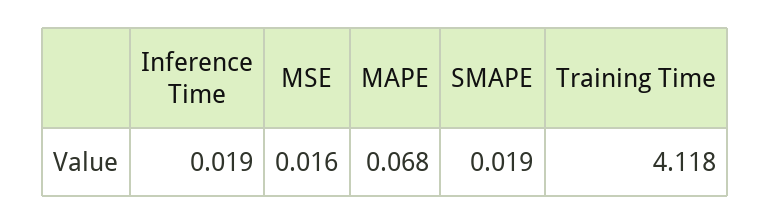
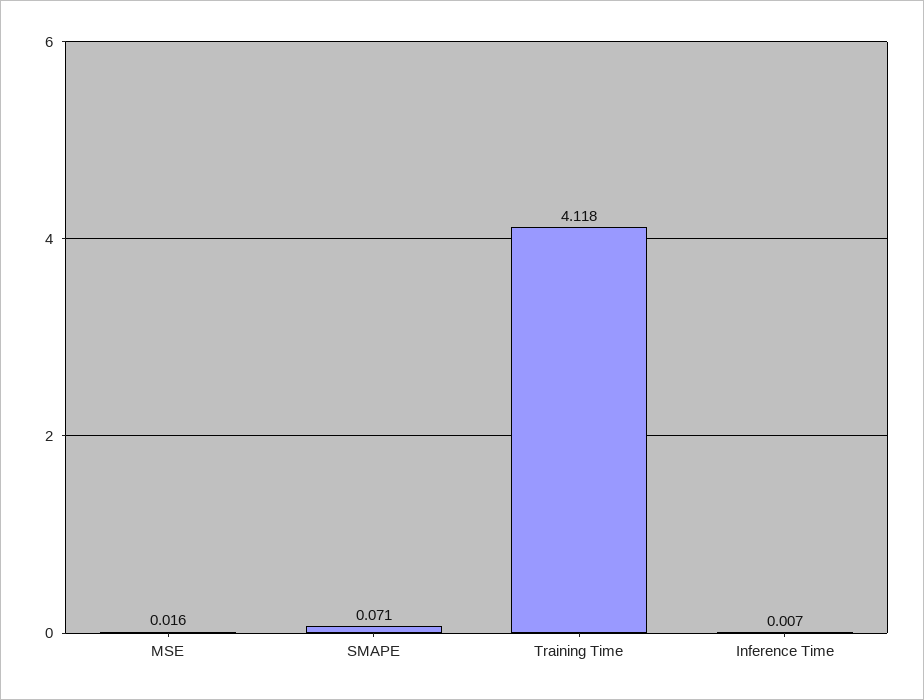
Inference Time: 0.019 -> 0.007
MAPE: 0.068 -> none
SMAPE: 0.019 -> 0.071

